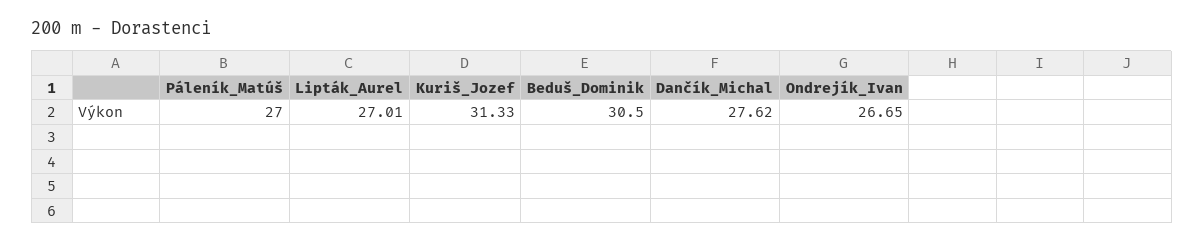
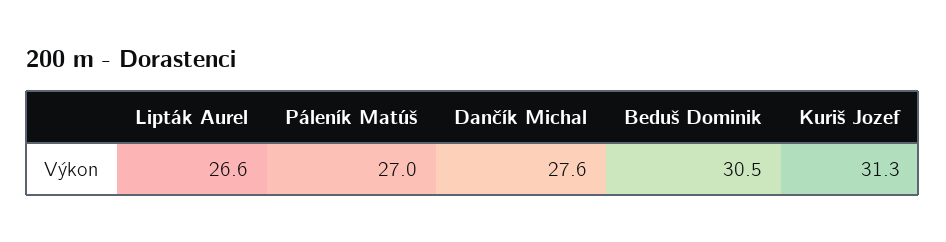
Lipták_Aurel: 27.01 -> 26.6
Ondrejík_Ivan: 26.65 -> none

